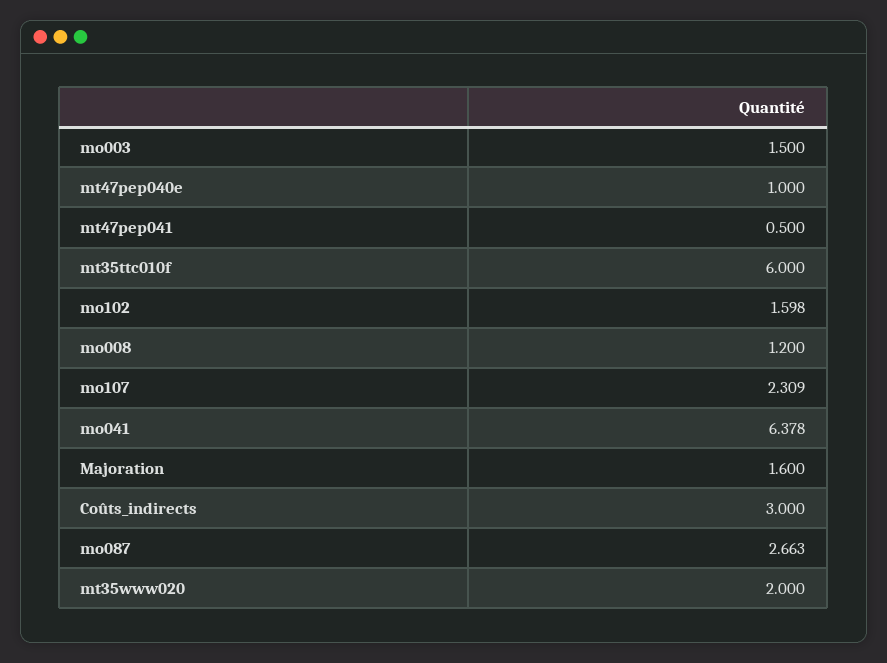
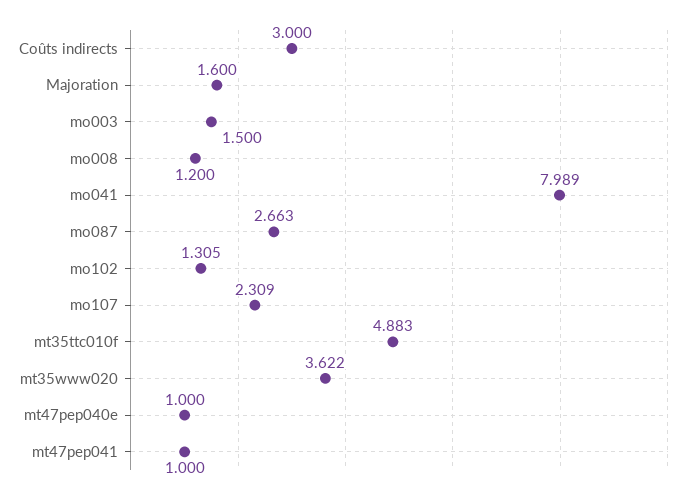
mt47pep041: 0.5 -> 1
mt35ttc010f: 6 -> 4.883
mo102: 1.598 -> 1.305
mo041: 6.378 -> 7.989
mt35www020: 2 -> 3.622

